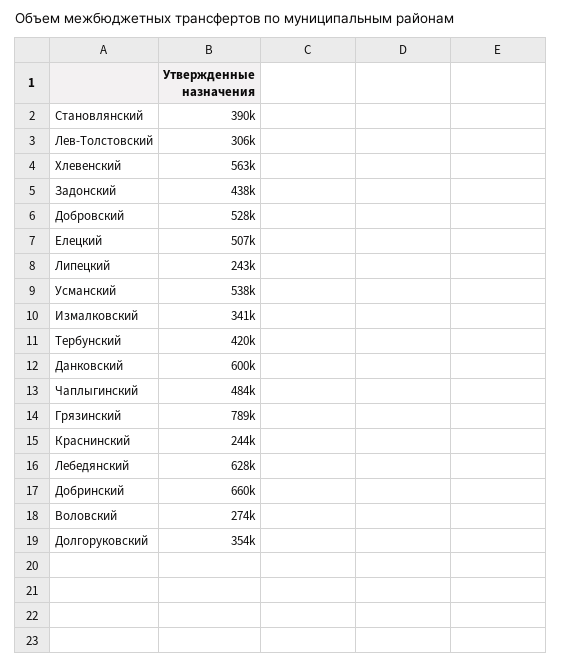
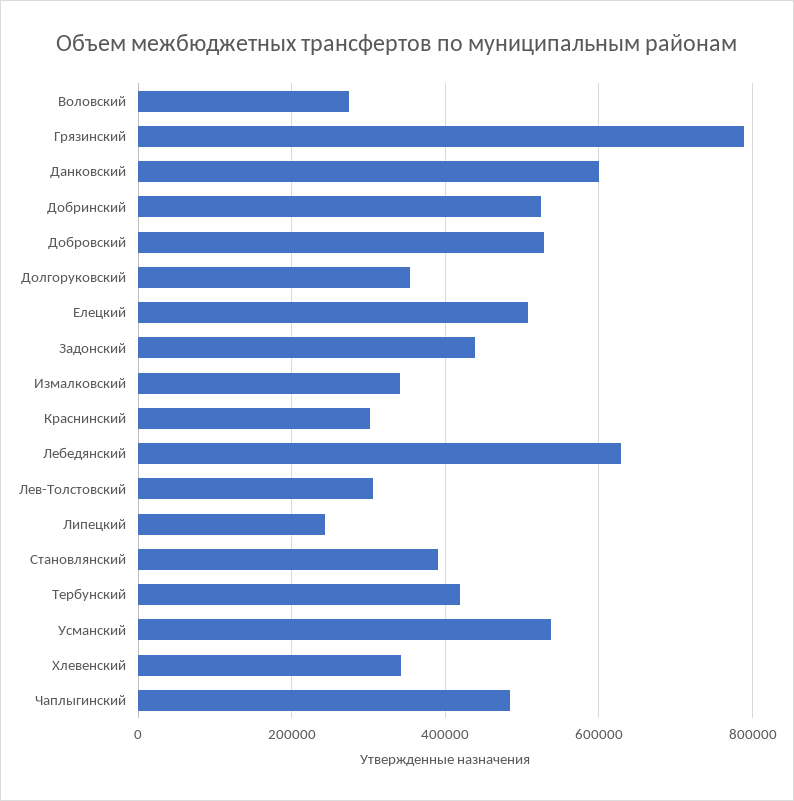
Хлевенский: 563000 -> 340000
Краснинский: 244000 -> 300000
Добринский: 660000 -> 520000

